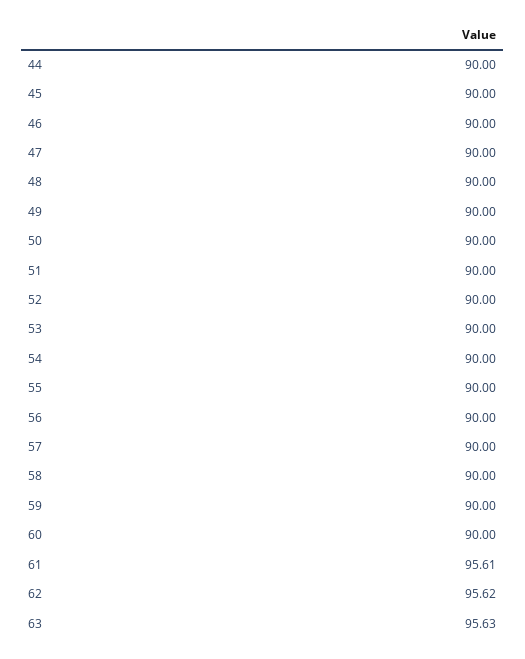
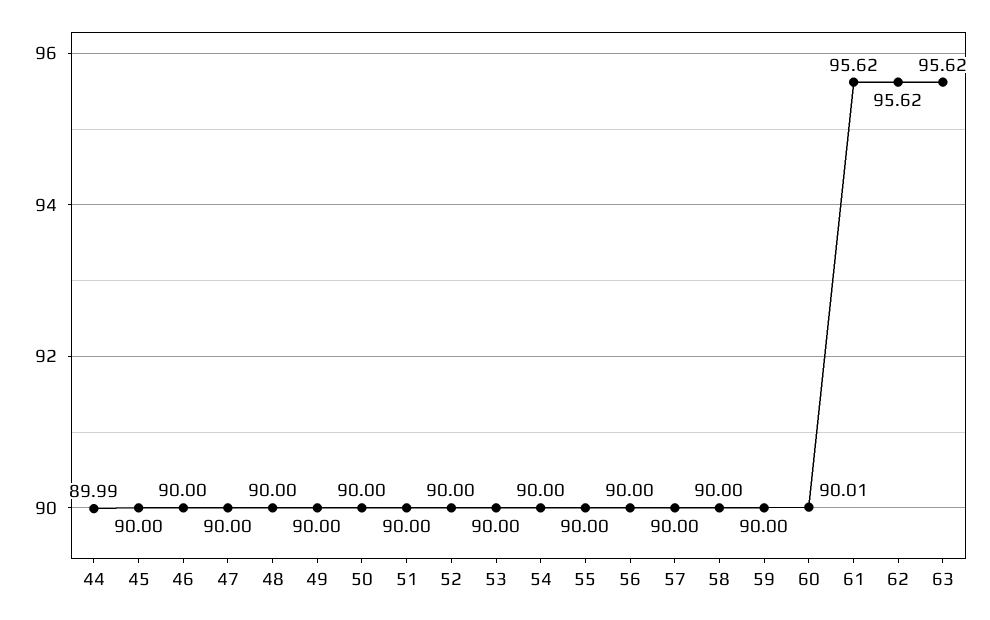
44: 90 -> 89.99
60: 90 -> 90.01
61: 95.61 -> 95.62
63: 95.63 -> 95.62

